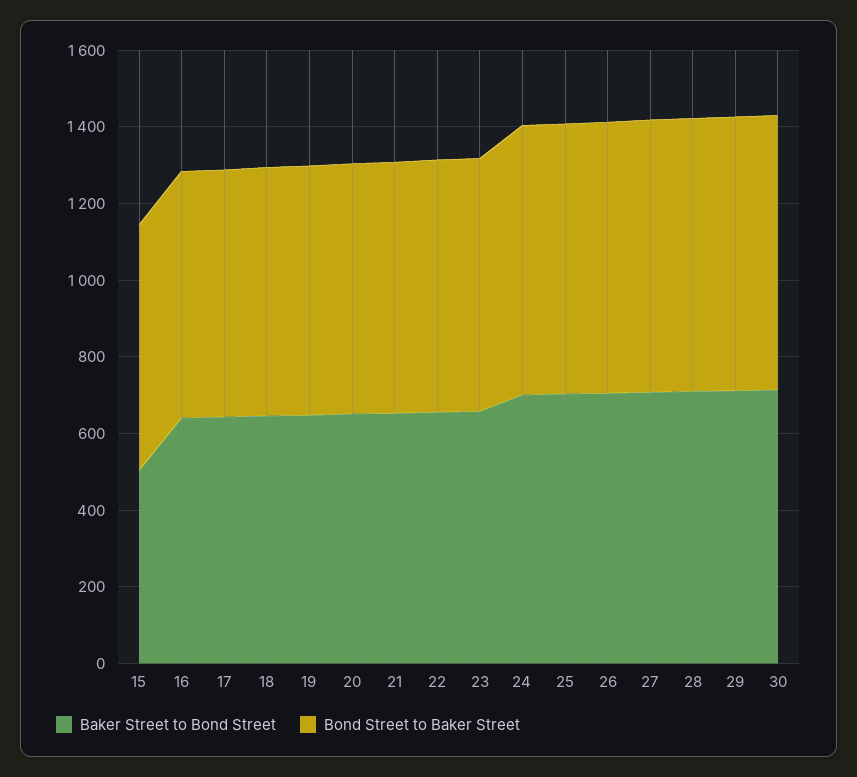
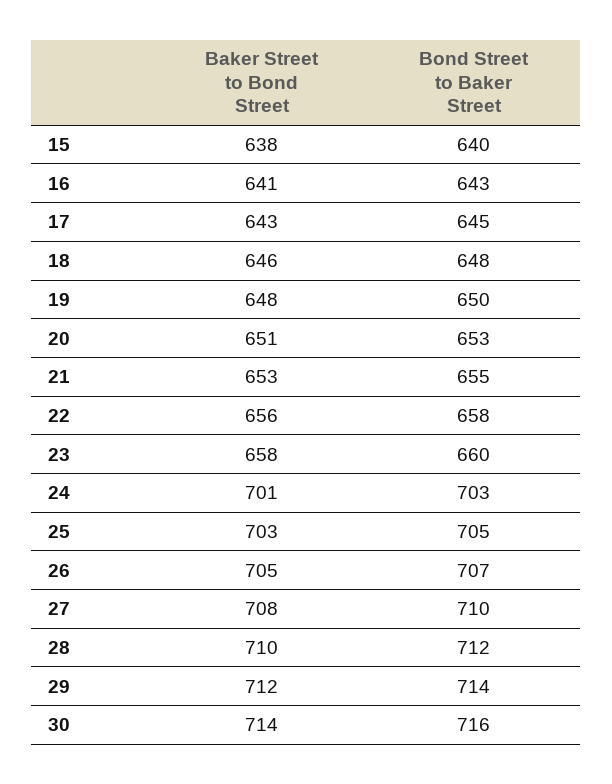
Baker Street to Bond Street, 15: 500 -> 638

